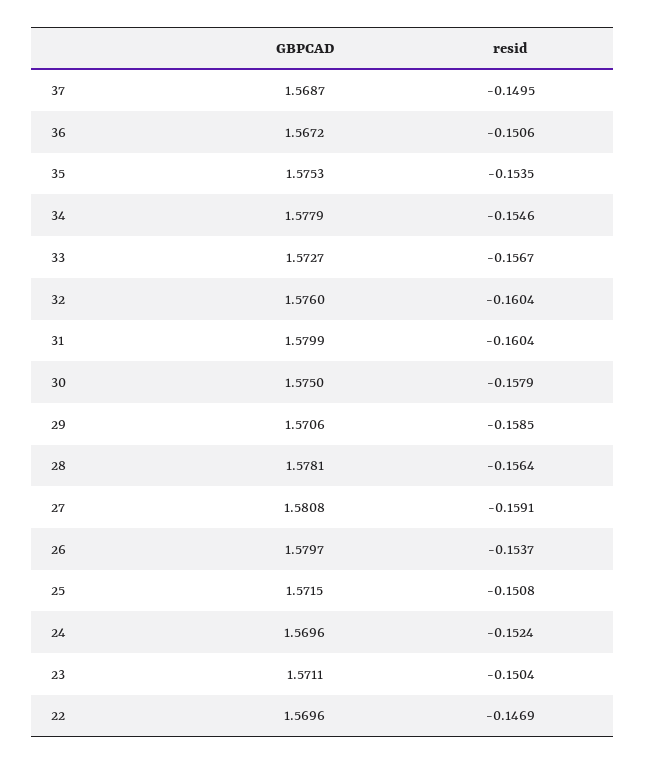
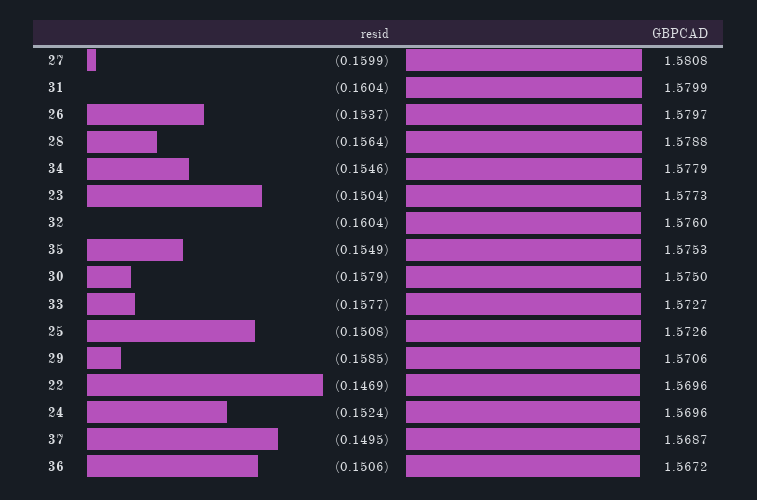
resid, 35: -0.1535 -> -0.1549
resid, 33: -0.1567 -> -0.1577
GBPCAD, 28: 1.5781 -> 1.5788
resid, 27: -0.1591 -> -0.1599
GBPCAD, 25: 1.5715 -> 1.5726
GBPCAD, 23: 1.5711 -> 1.5773

